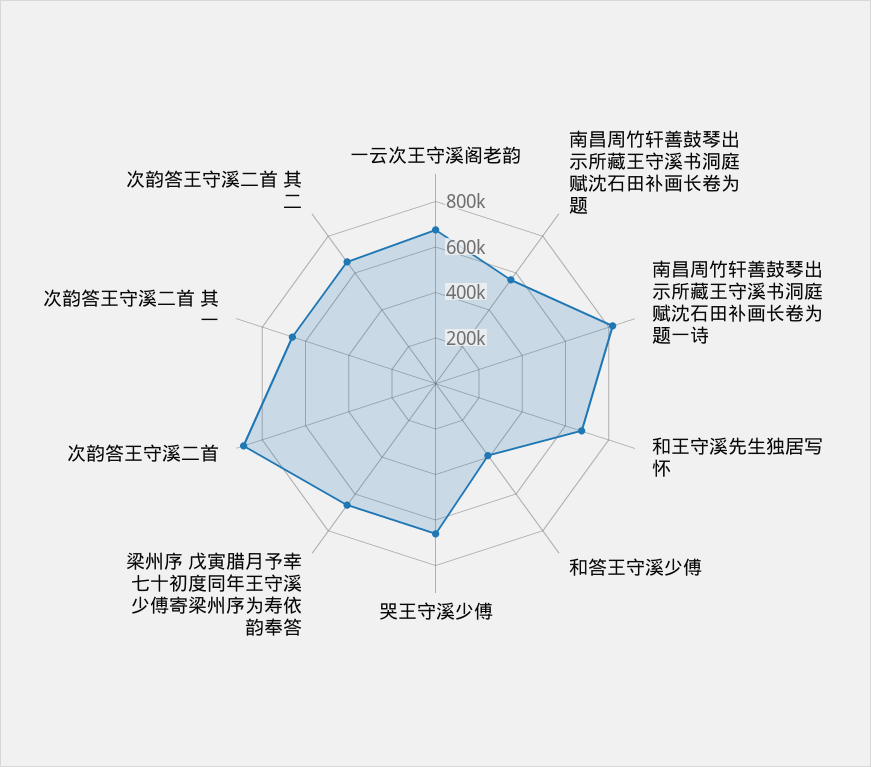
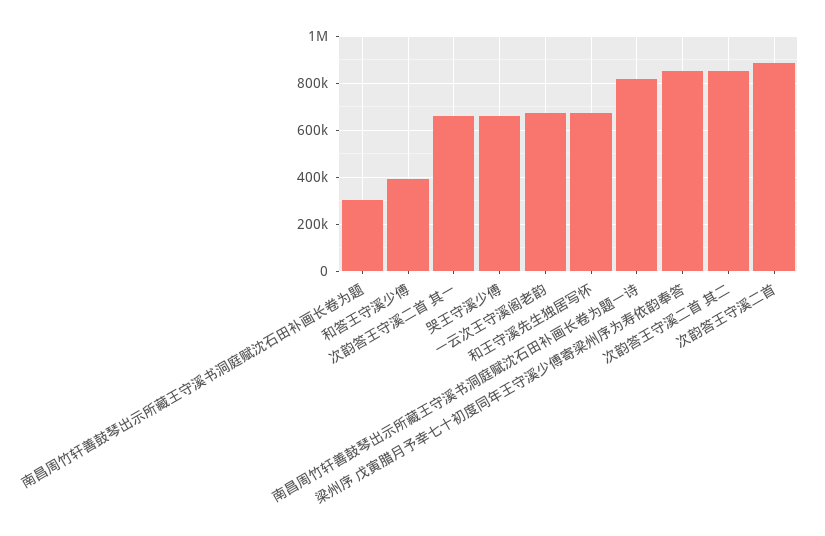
南昌周竹轩善鼓琴出示所藏王守溪书洞庭赋沈石田补画长卷为题: 550000 -> 300000
梁州序 戊寅腊月予幸七十初度同年王守溪少傅寄梁州序为寿依韵奉答: 650000 -> 850000
次韵答王守溪二首 其二: 650000 -> 850000

